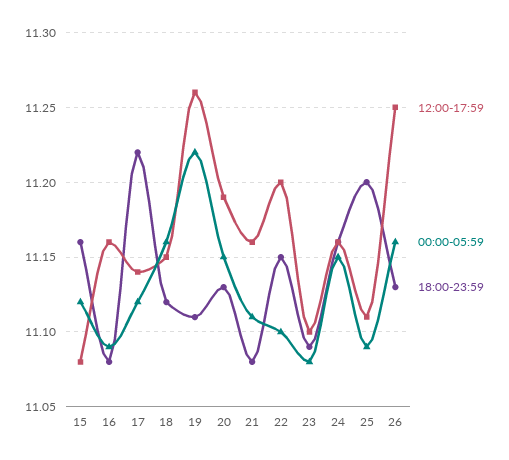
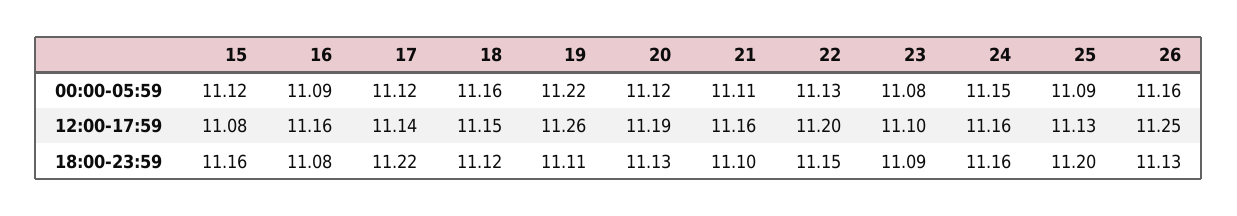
00:00-05:59, 20: 11.15 -> 11.12
18:00-23:59, 21: 11.08 -> 11.1
00:00-05:59, 22: 11.1 -> 11.13
12:00-17:59, 25: 11.11 -> 11.13

